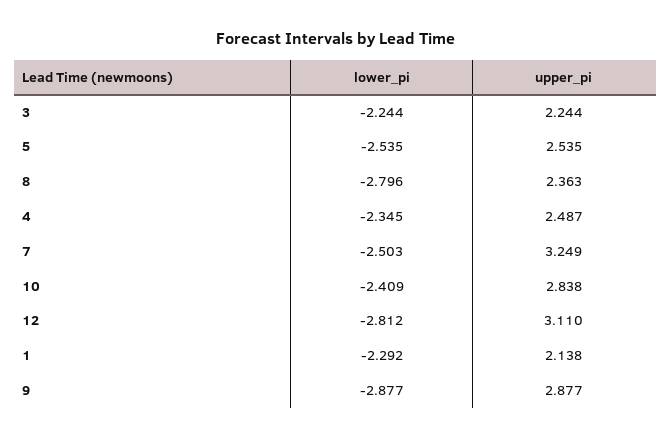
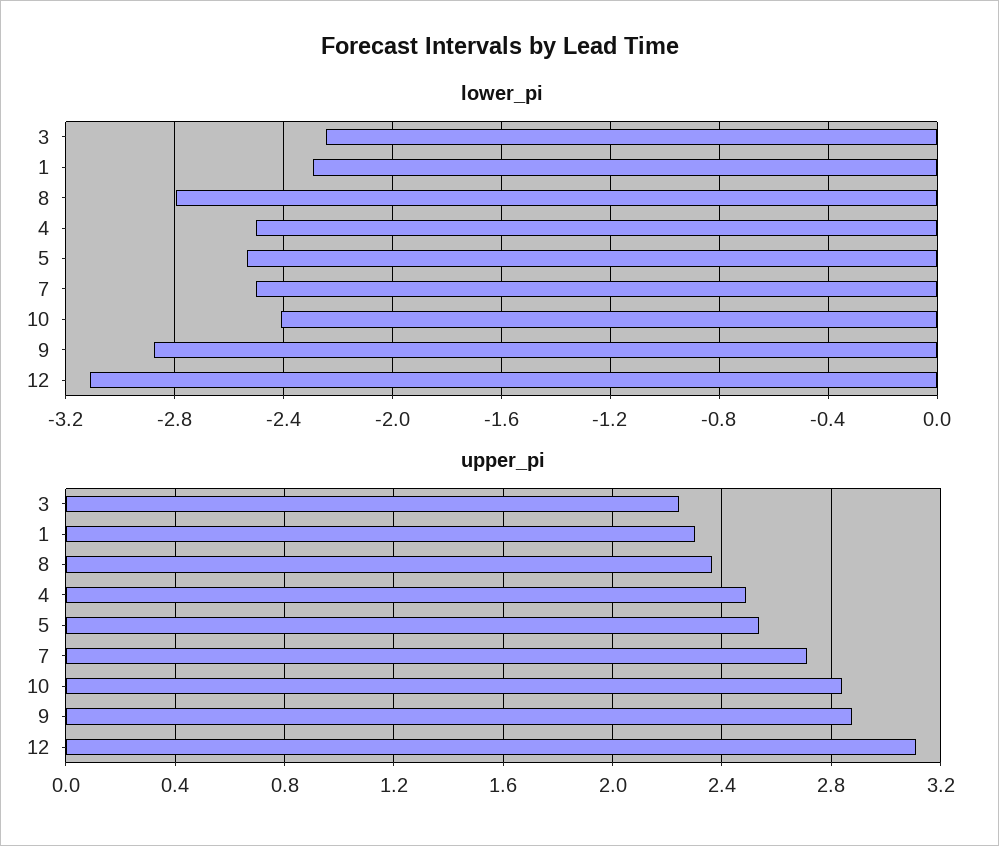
lower_pi, 4: -2.345 -> -2.5
upper_pi, 7: 3.249 -> 2.7
lower_pi, 12: -2.812 -> -3.1
upper_pi, 1: 2.138 -> 2.3

